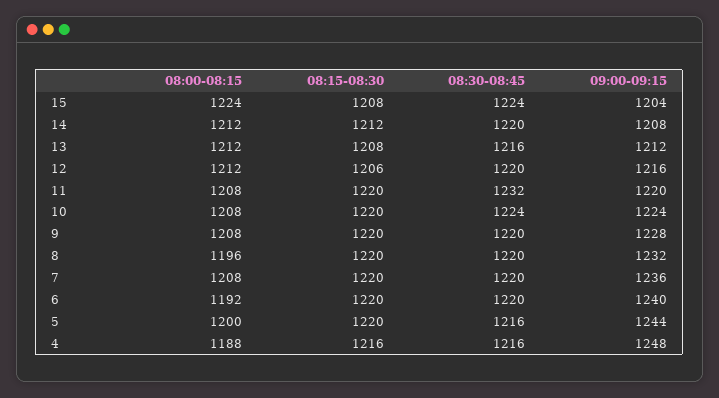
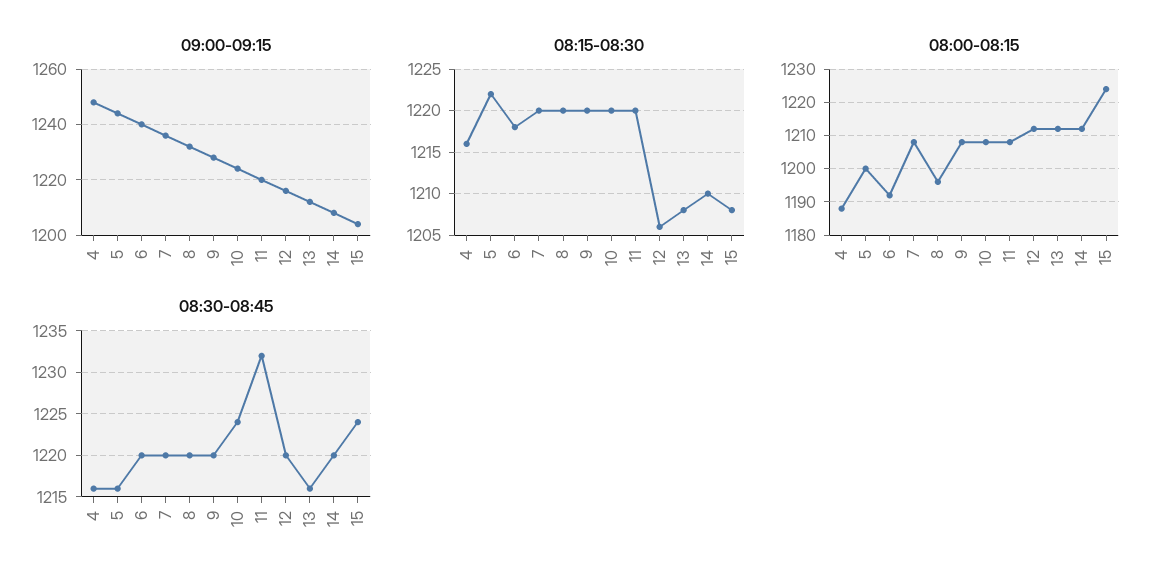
08:15-08:30, 14: 1212 -> 1210
08:15-08:30, 6: 1220 -> 1218
08:15-08:30, 5: 1220 -> 1222

